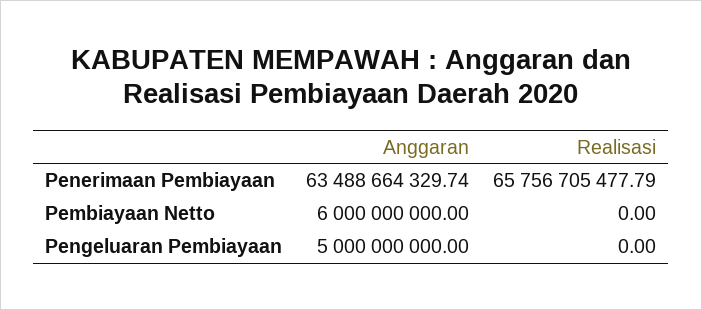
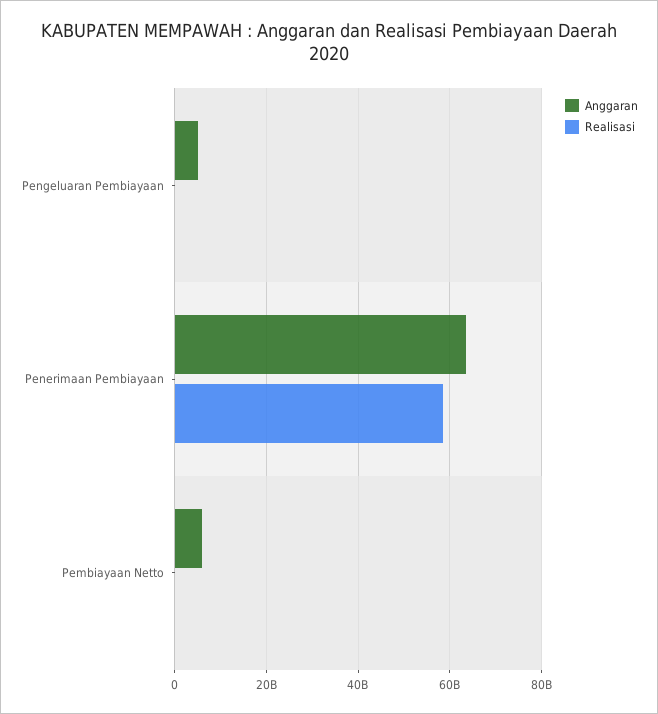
Realisasi, Penerimaan Pembiayaan: 65756705477.79 -> 58000000000

